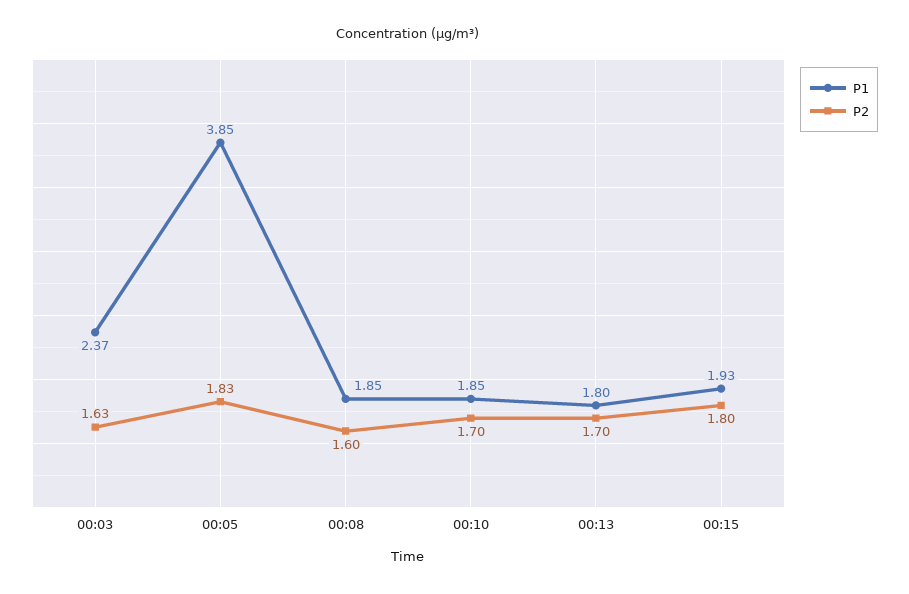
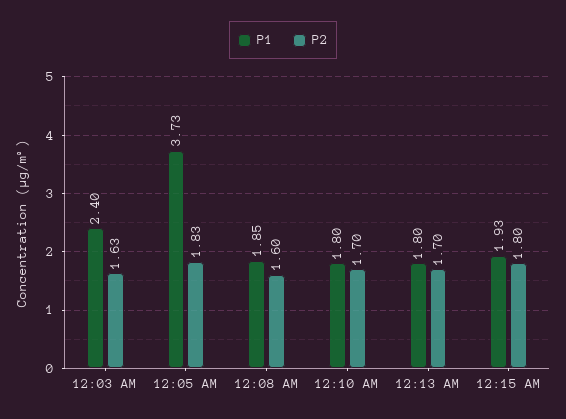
P1, 00:03: 2.37 -> 2.4
P1, 00:05: 3.85 -> 3.73
P1, 00:10: 1.85 -> 1.8

